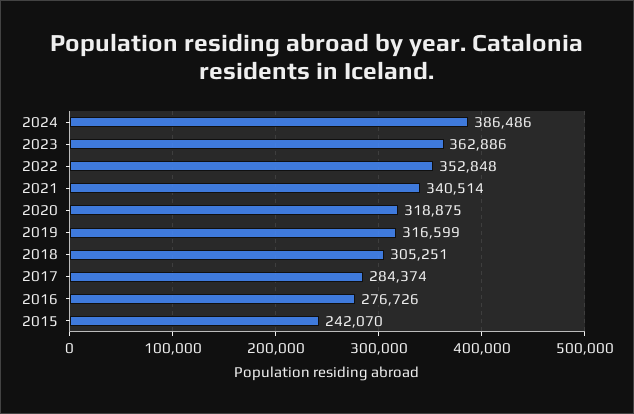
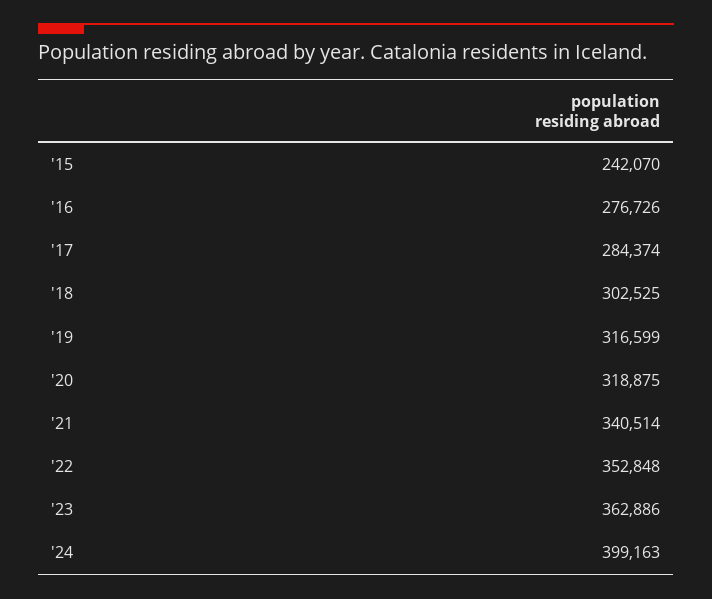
2024: 386486 -> 399163
2018: 305251 -> 302525

